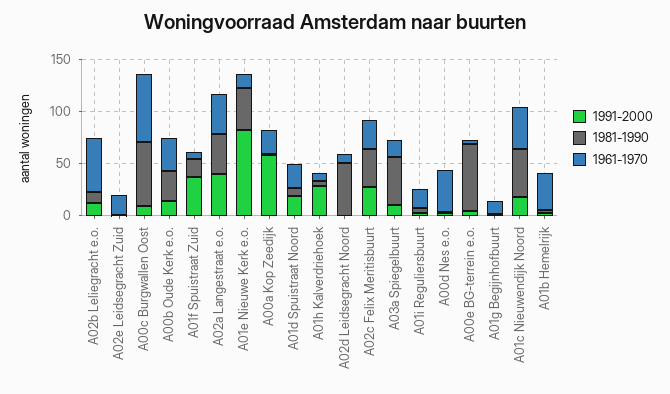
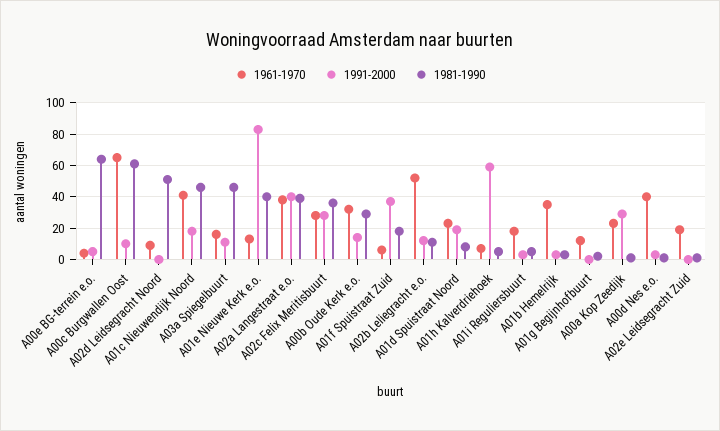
1991-2000, A00a Kop Zeedijk: 60 -> 30
1991-2000, A01h Kalverdriehoek: 30 -> 60

